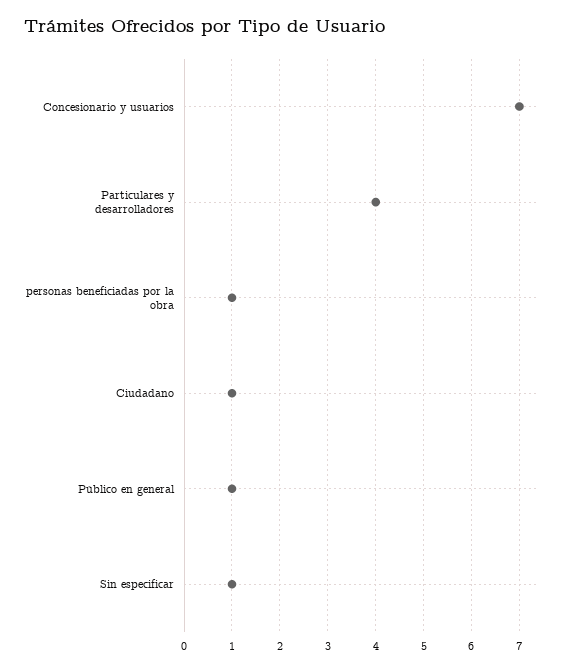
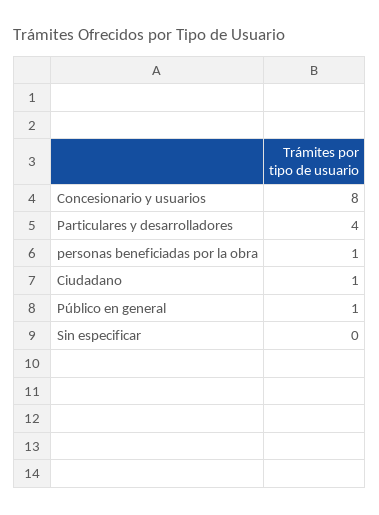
Concesionario y usuarios: 7 -> 8
Sin especificar: 1 -> 0

